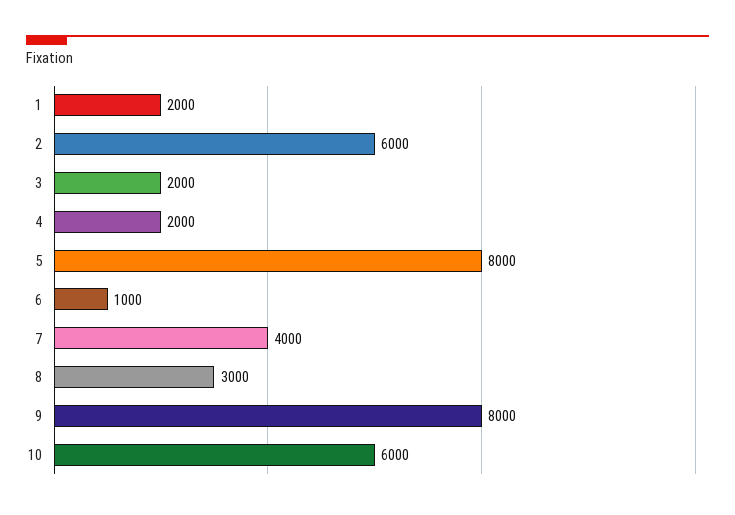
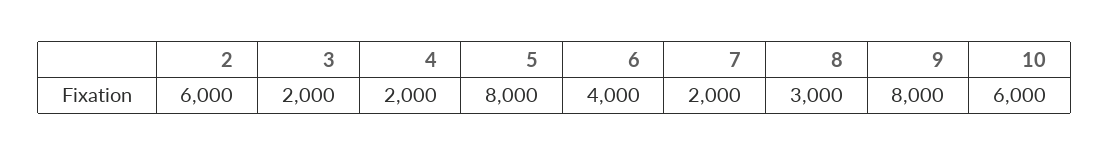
1: 2000 -> none
6: 1000 -> 4000
7: 4000 -> 2000

